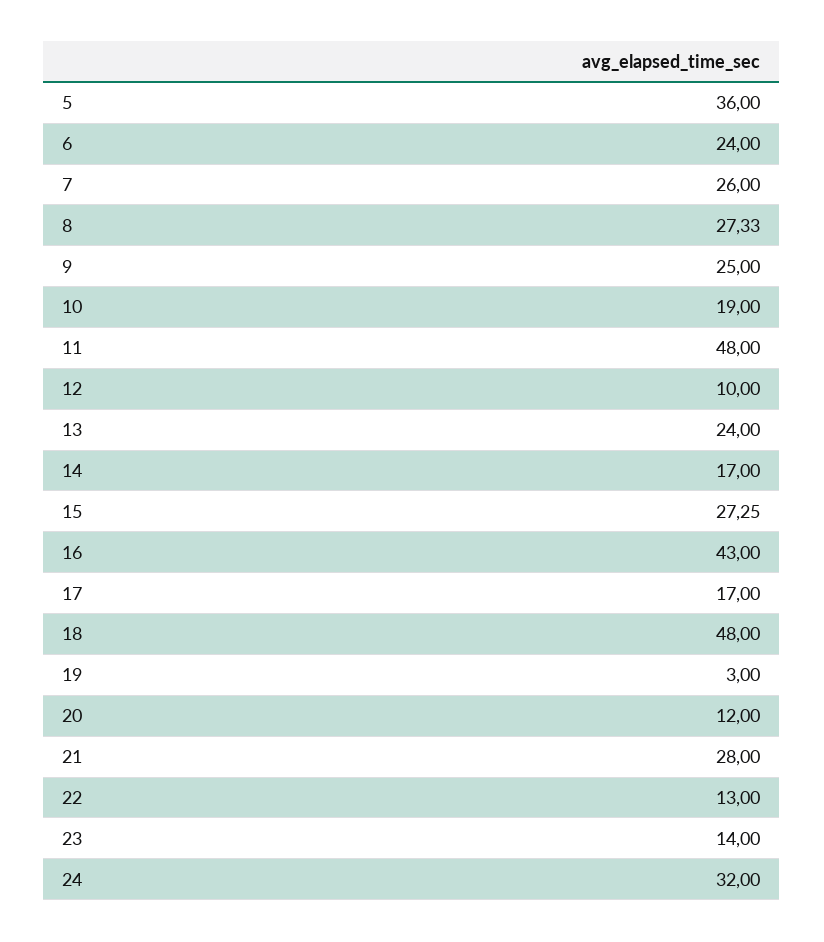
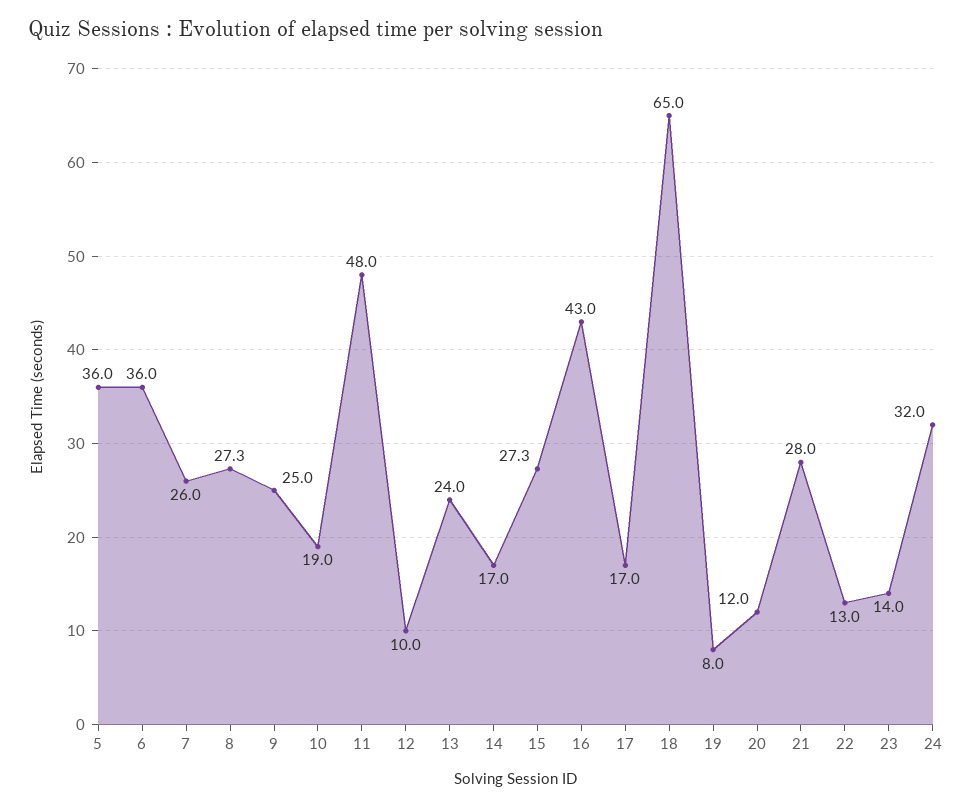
6: 24 -> 36
18: 48 -> 65
19: 3 -> 8

